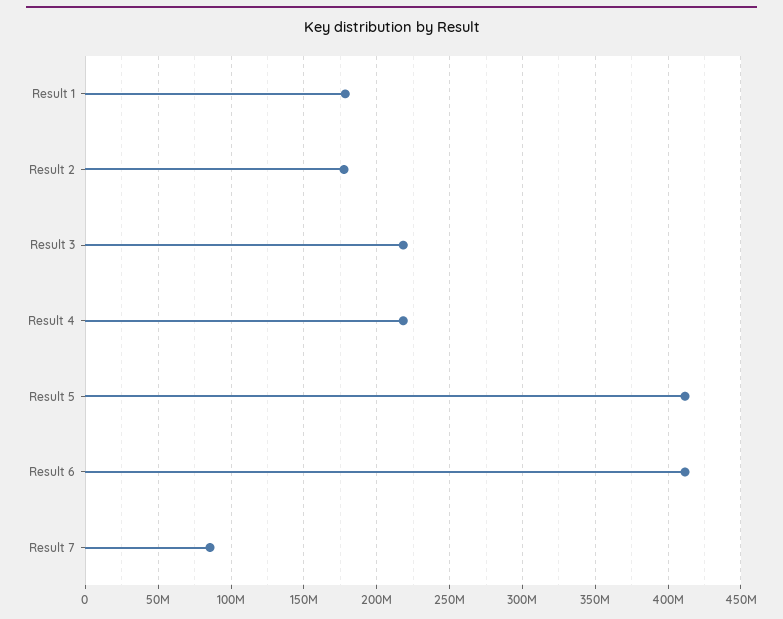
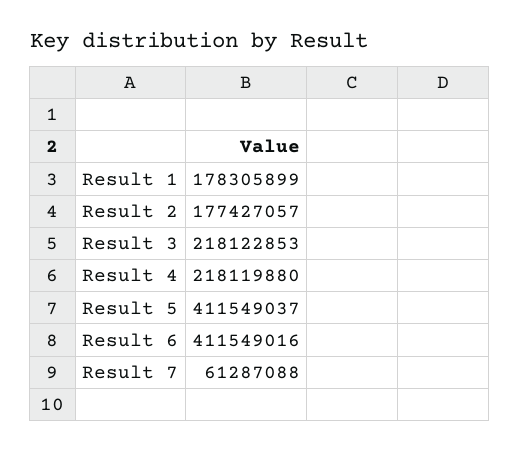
Result 7: 85000000 -> 61287088

